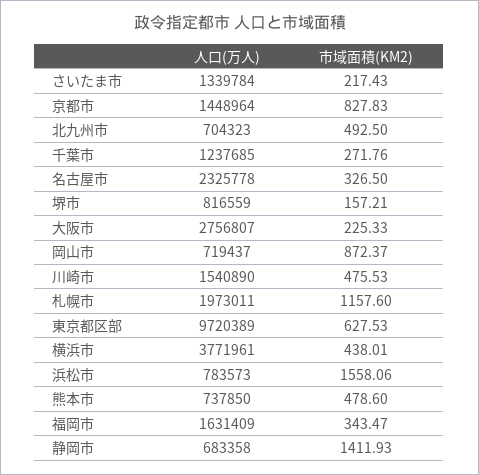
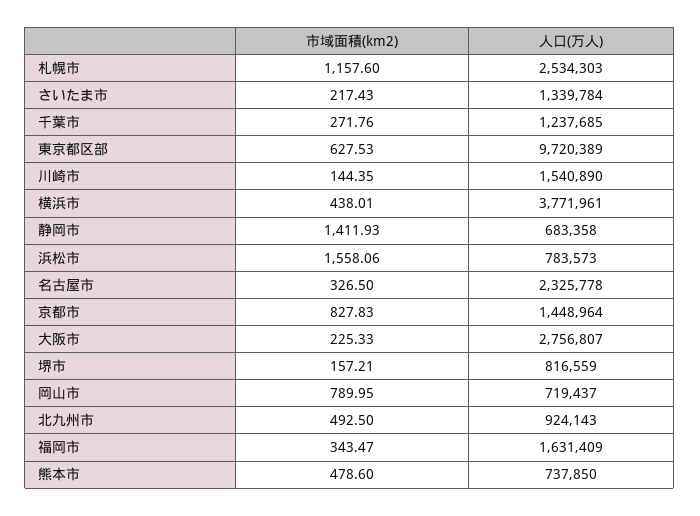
人口(万人), 北九州市: 704323 -> 924143
市域面積(KM2), 岡山市: 872.37 -> 789.95
市域面積(KM2), 川崎市: 475.53 -> 144.35
人口(万人), 札幌市: 1973011 -> 2534303

